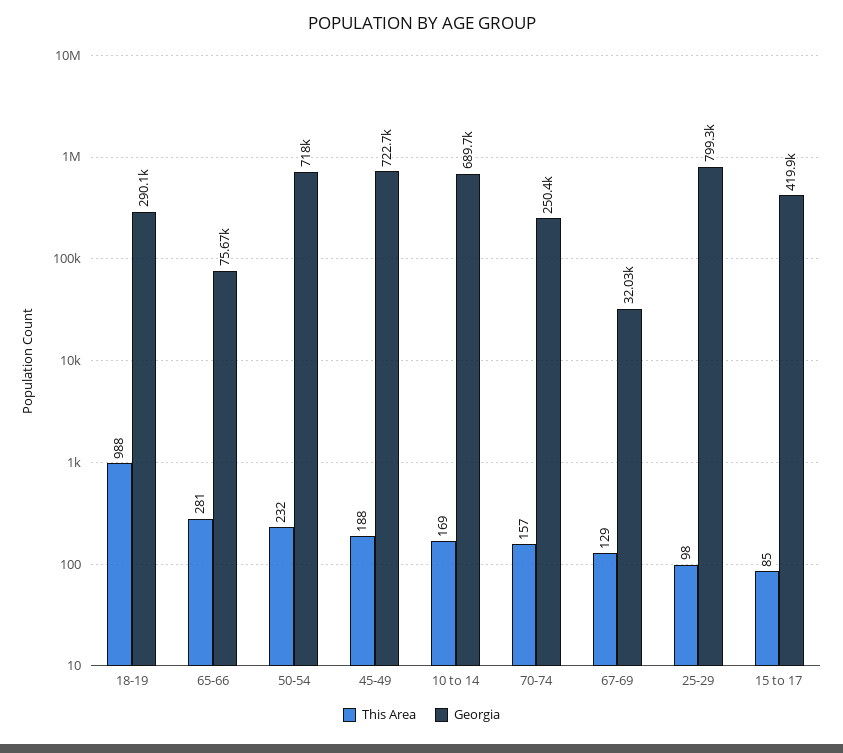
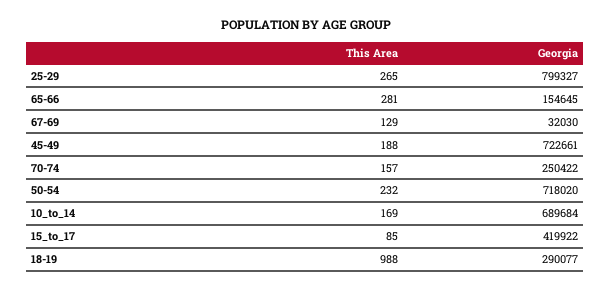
Georgia, 65-66: 75670 -> 154645
This Area, 25-29: 98 -> 265

